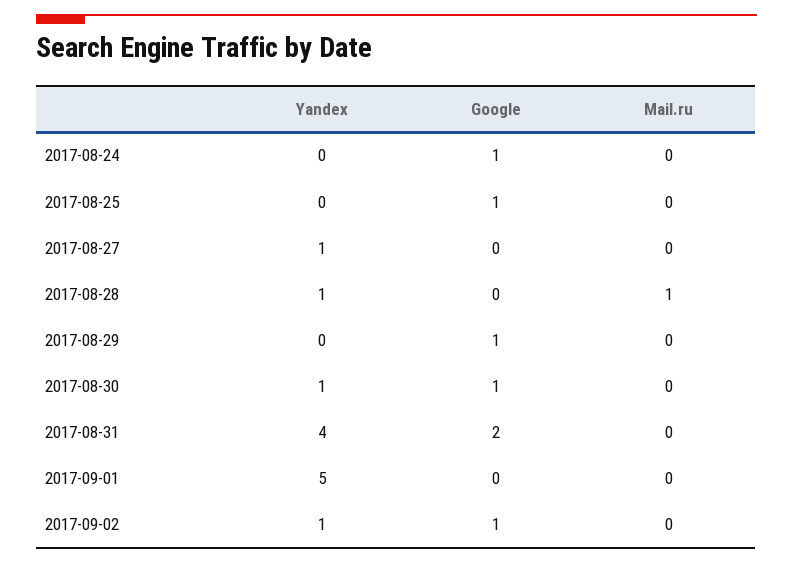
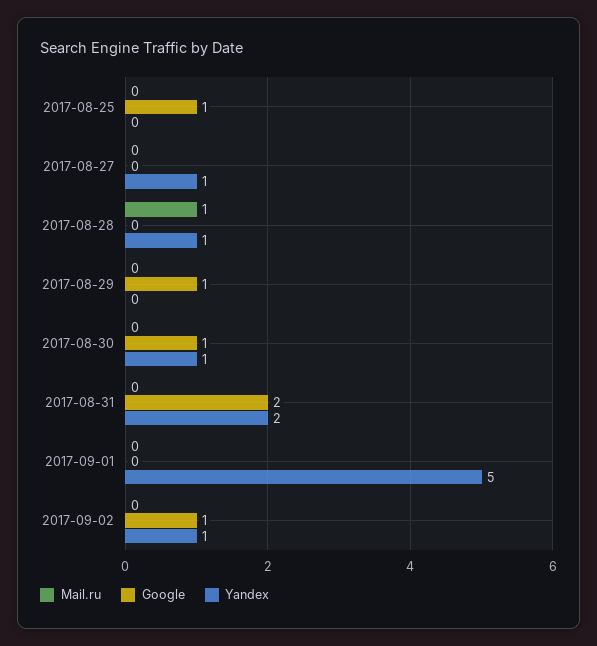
Yandex, 2017-08-24: 0 -> none
Google, 2017-08-24: 1 -> none
Mail.ru, 2017-08-24: 0 -> none
Yandex, 2017-08-31: 4 -> 2

